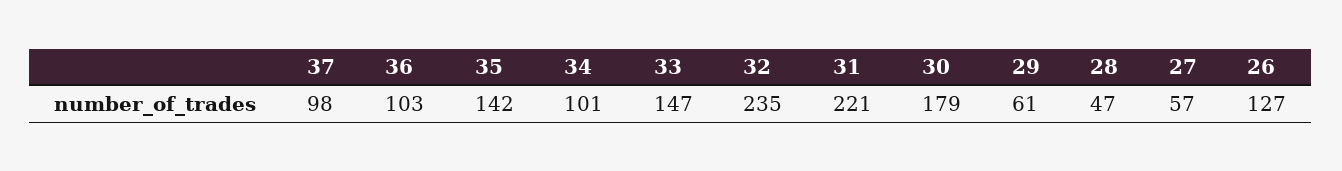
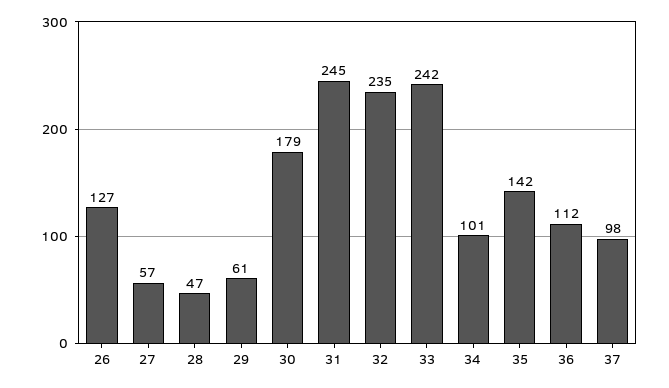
36: 103 -> 112
33: 147 -> 242
31: 221 -> 245

